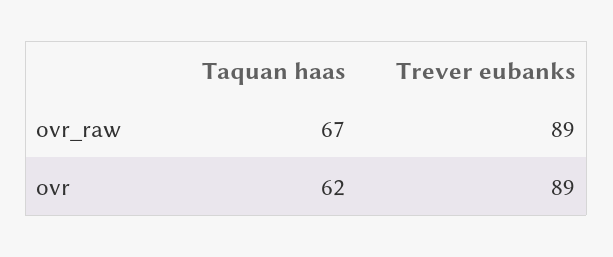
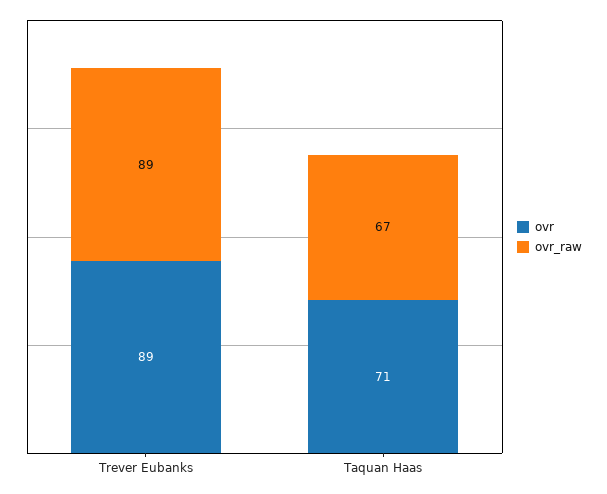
ovr, Taquan haas: 62 -> 71

